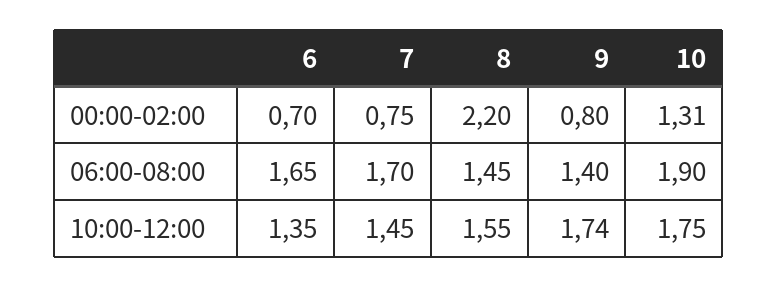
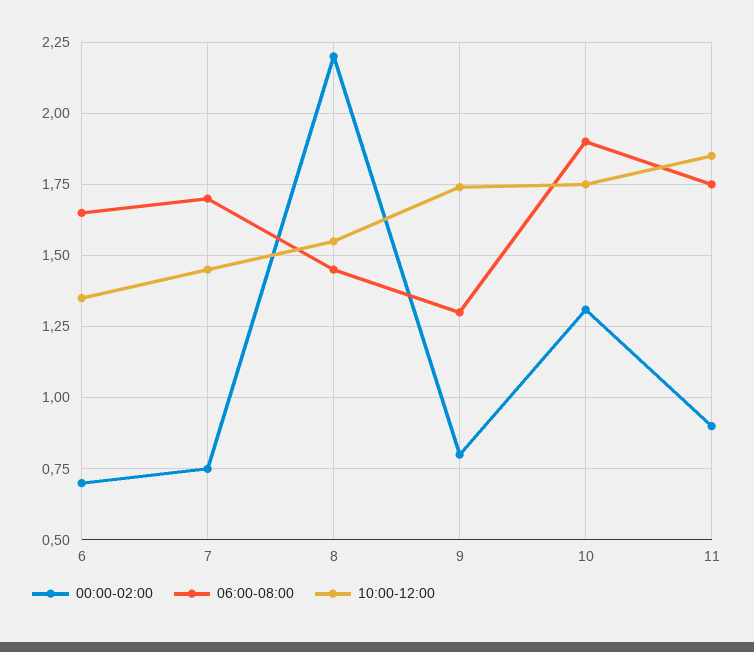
06:00-08:00, 9: 1.4 -> 1.3
00:00-02:00, 11: none -> 0.9
06:00-08:00, 11: none -> 1.75
10:00-12:00, 11: none -> 1.85

